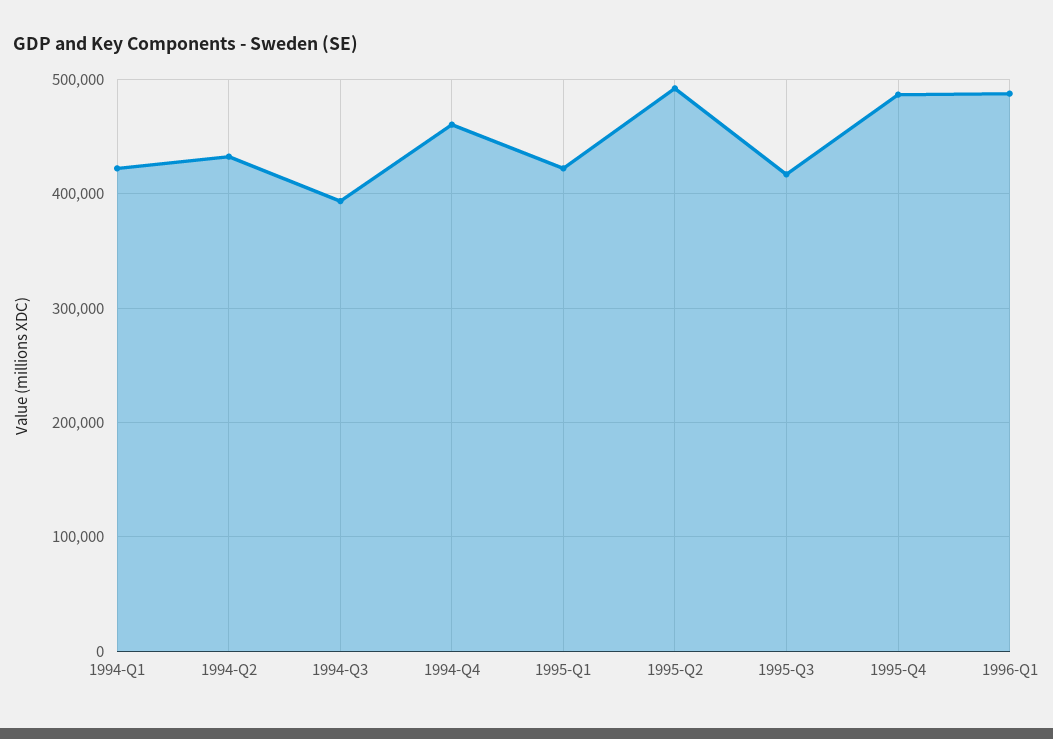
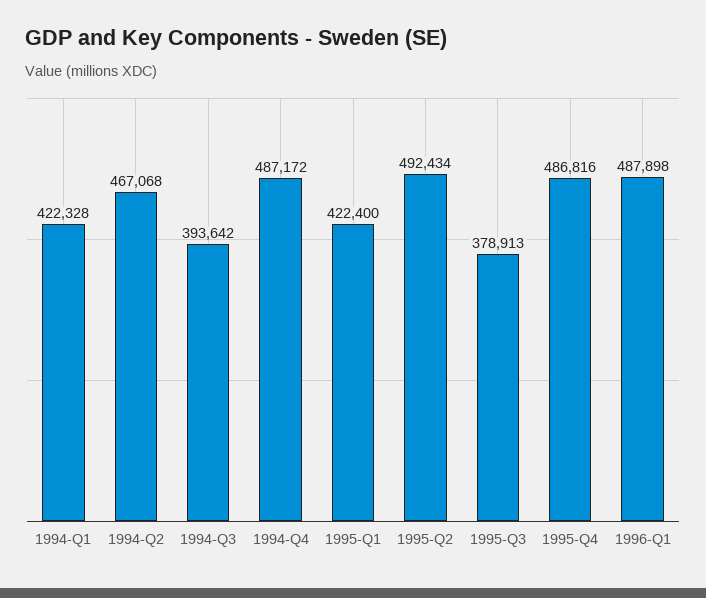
1994-Q2: 430000 -> 467068
1994-Q4: 460000 -> 487172
1995-Q3: 420000 -> 378913

